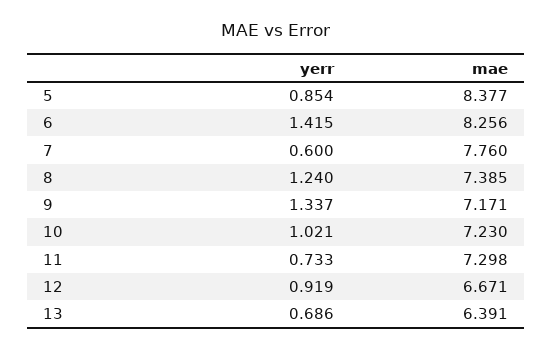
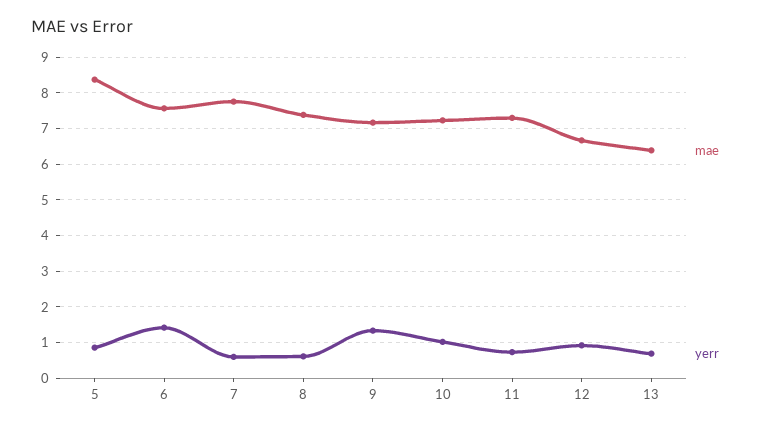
mae, 6: 8.256 -> 7.6
yerr, 8: 1.24 -> 0.6

